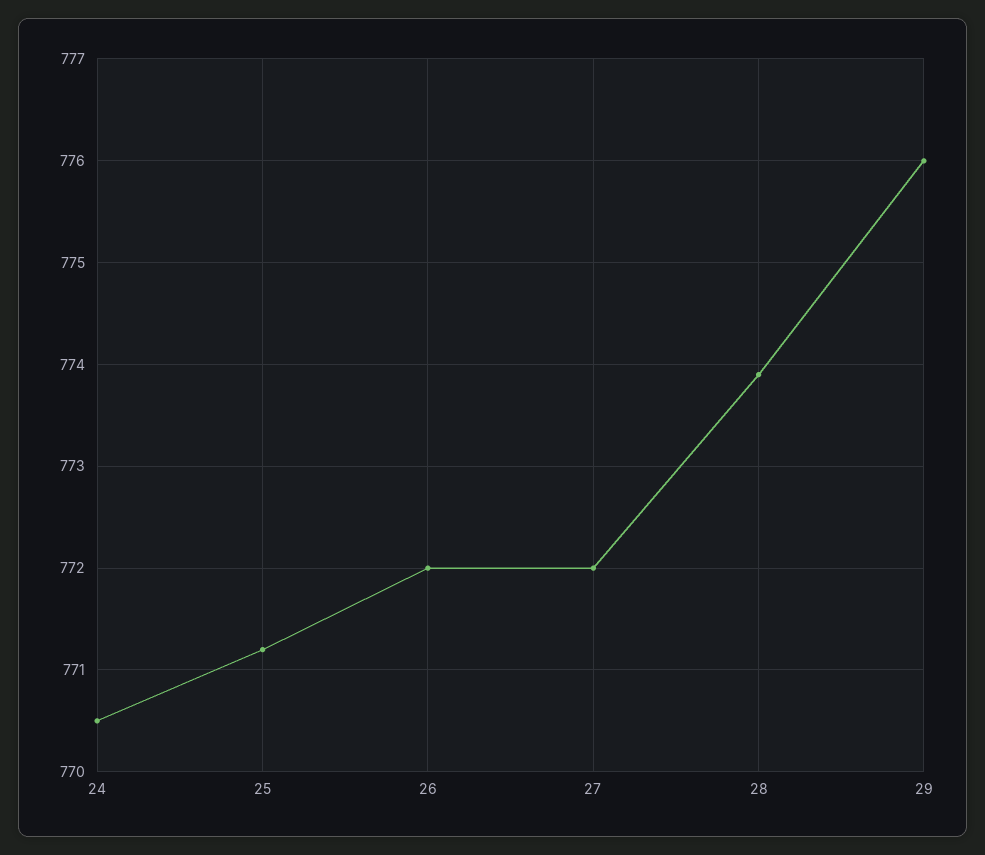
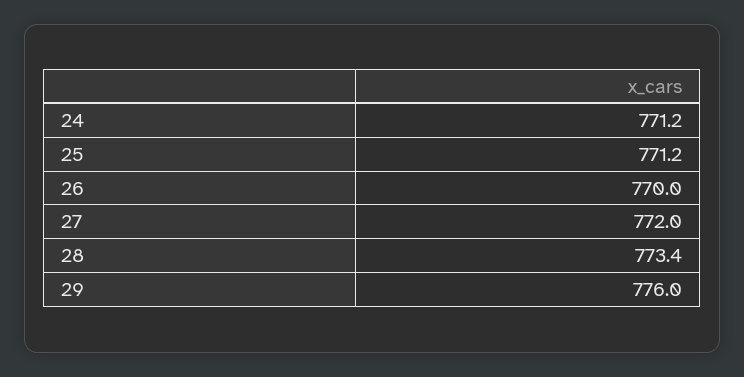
24: 770.5 -> 771.2
26: 772 -> 770
28: 773.9 -> 773.4

